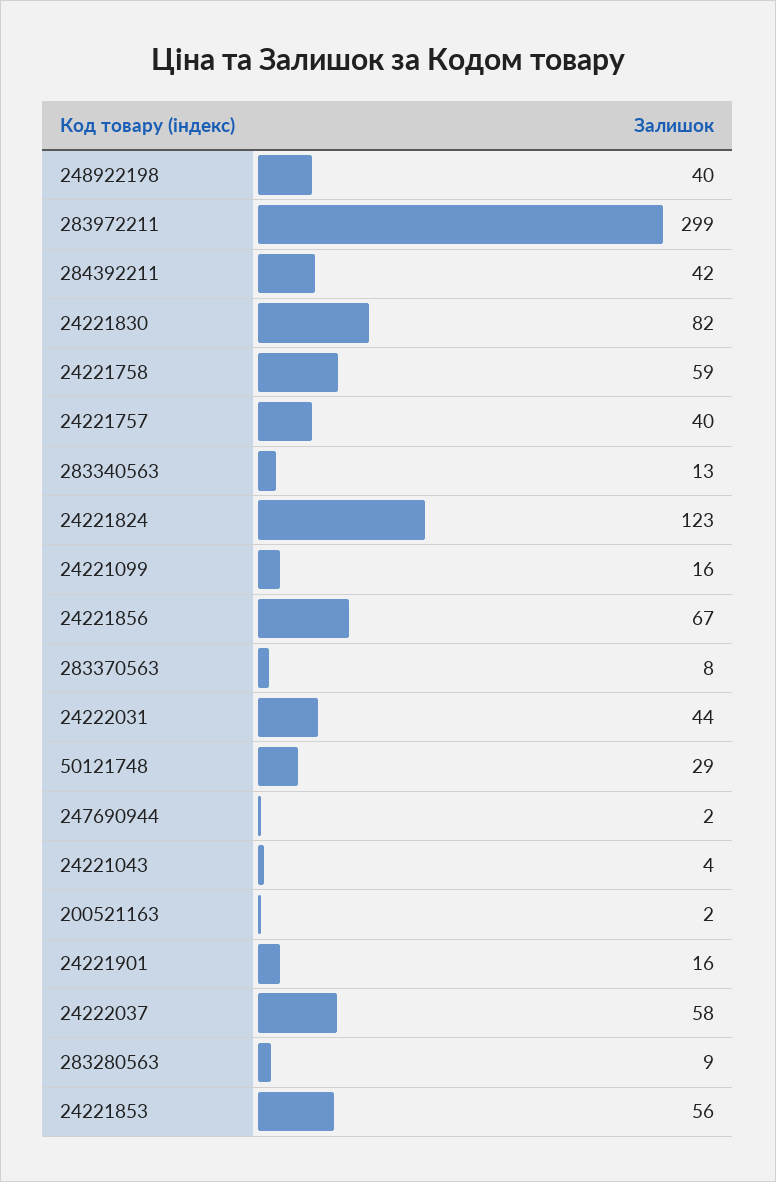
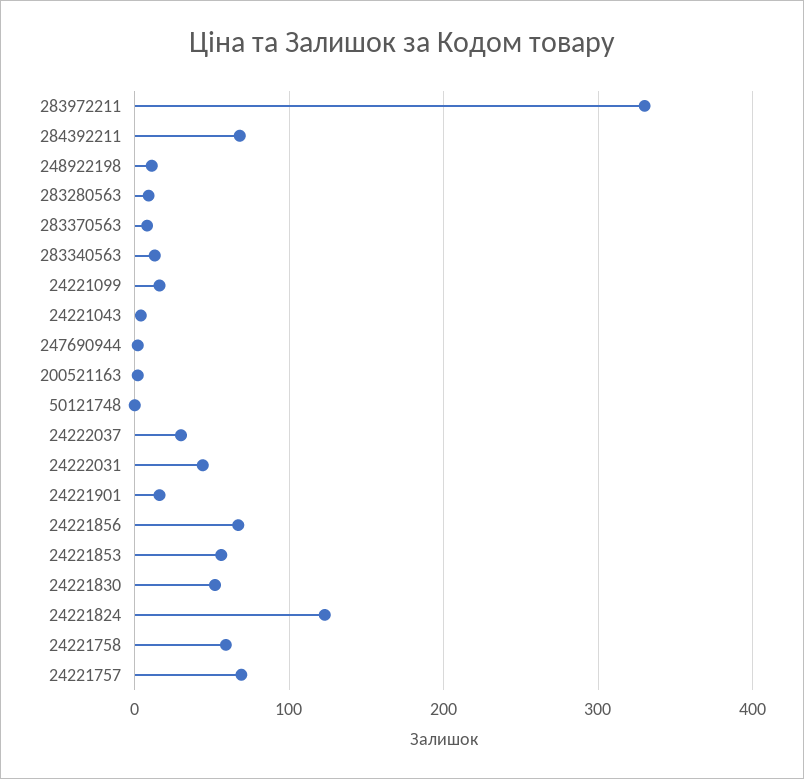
248922198: 40 -> 10
283972211: 299 -> 330
284392211: 42 -> 70
24221830: 82 -> 50
24221757: 40 -> 70
50121748: 29 -> 0
24222037: 58 -> 30

